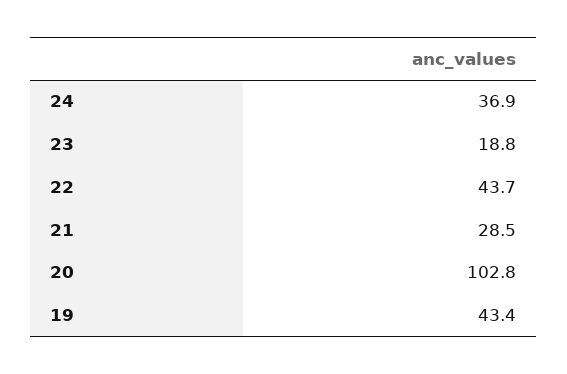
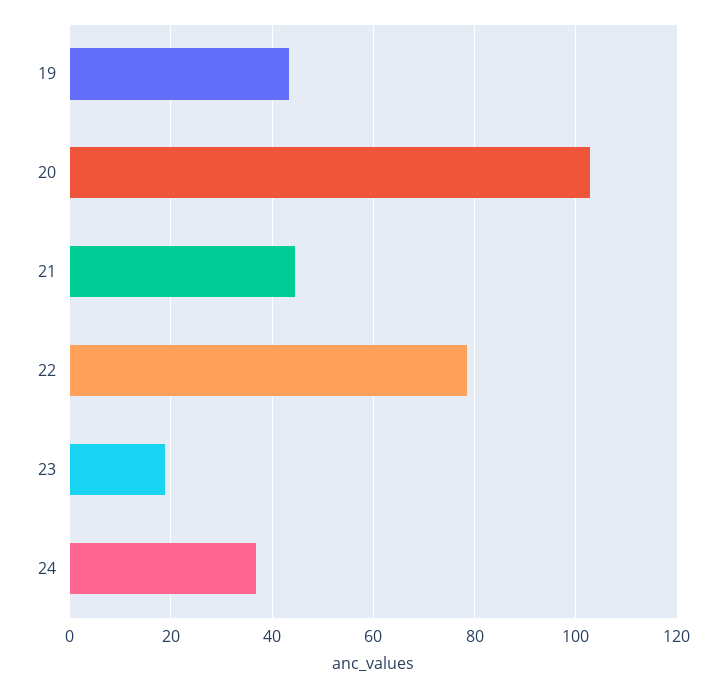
22: 43.7 -> 78
21: 28.5 -> 44

